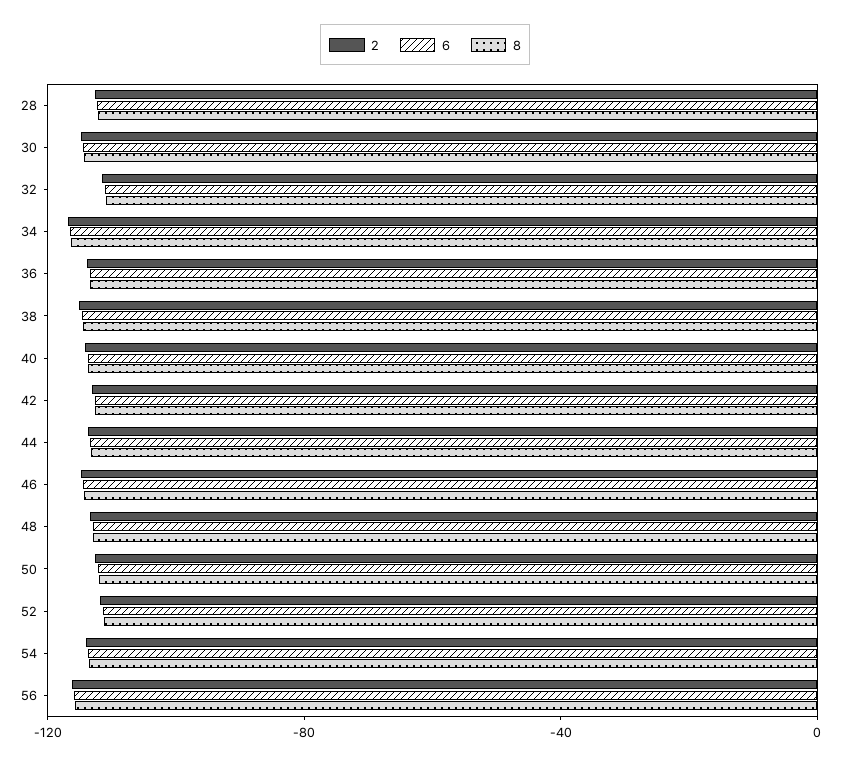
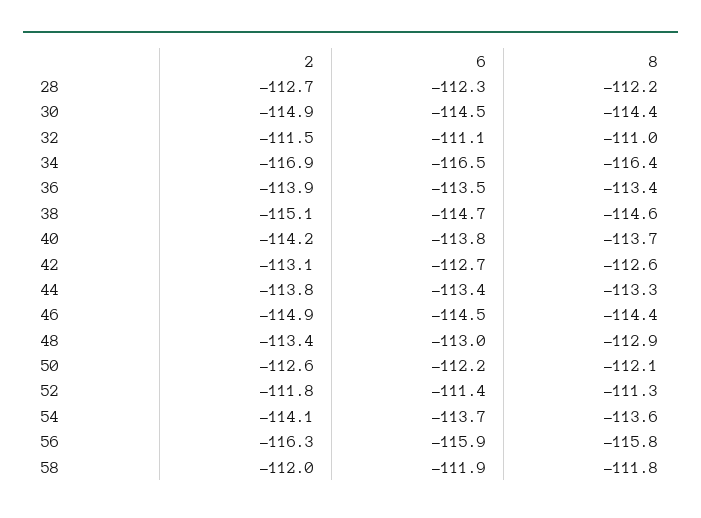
2, 58: none -> -112
6, 58: none -> -111.9
8, 58: none -> -111.8

